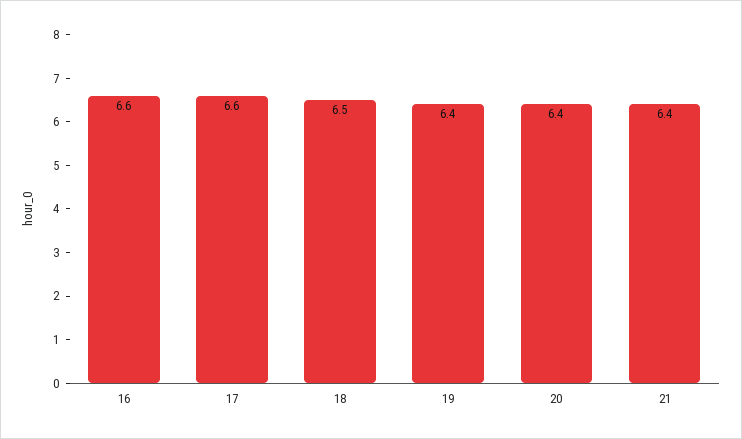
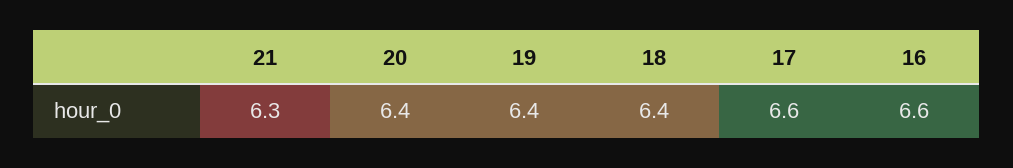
18: 6.5 -> 6.4
21: 6.4 -> 6.3

